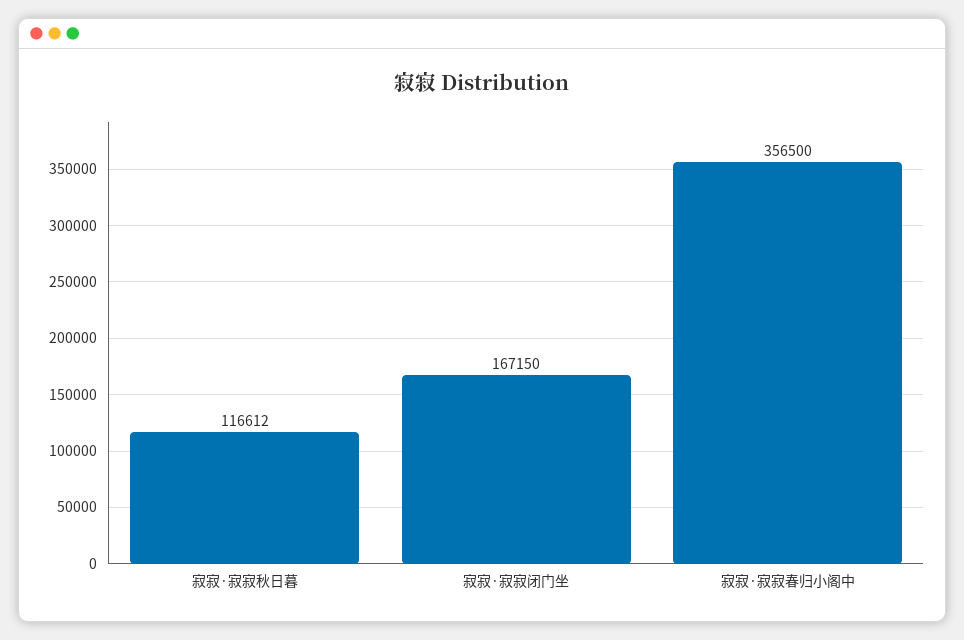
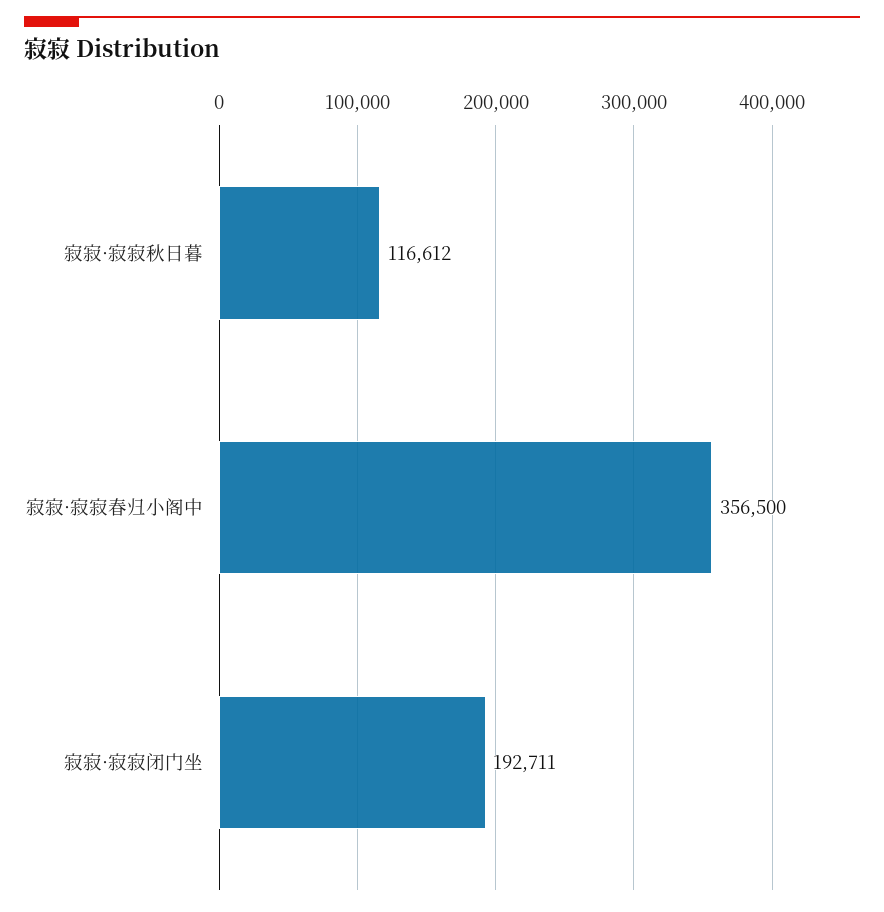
寂寂·寂寂闭门坐: 167150 -> 192711

